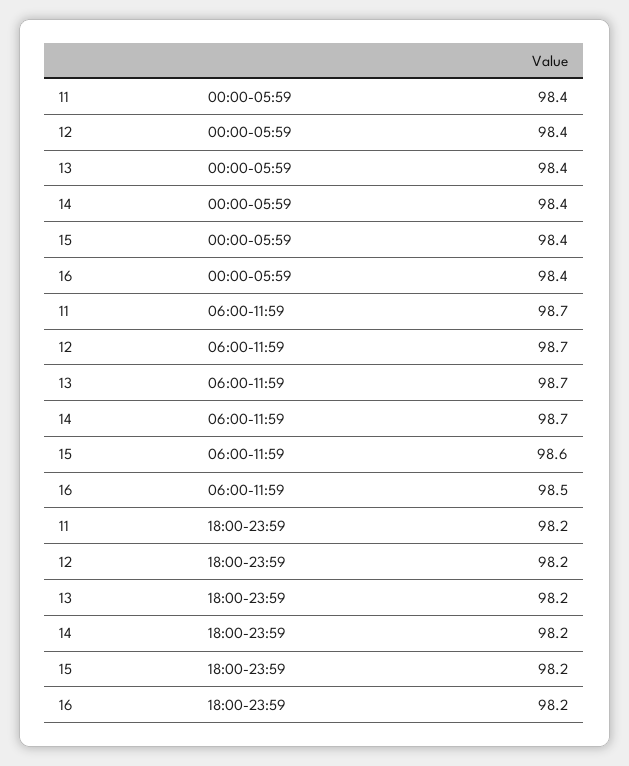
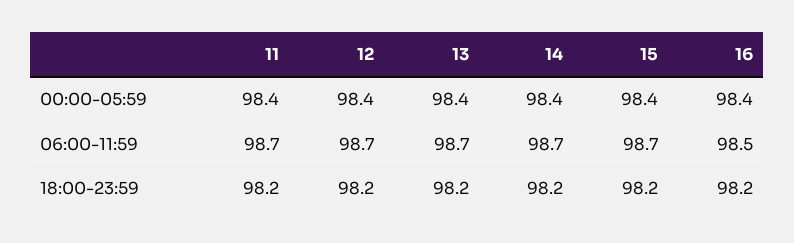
15, 06:00-11:59: 98.6 -> 98.7

